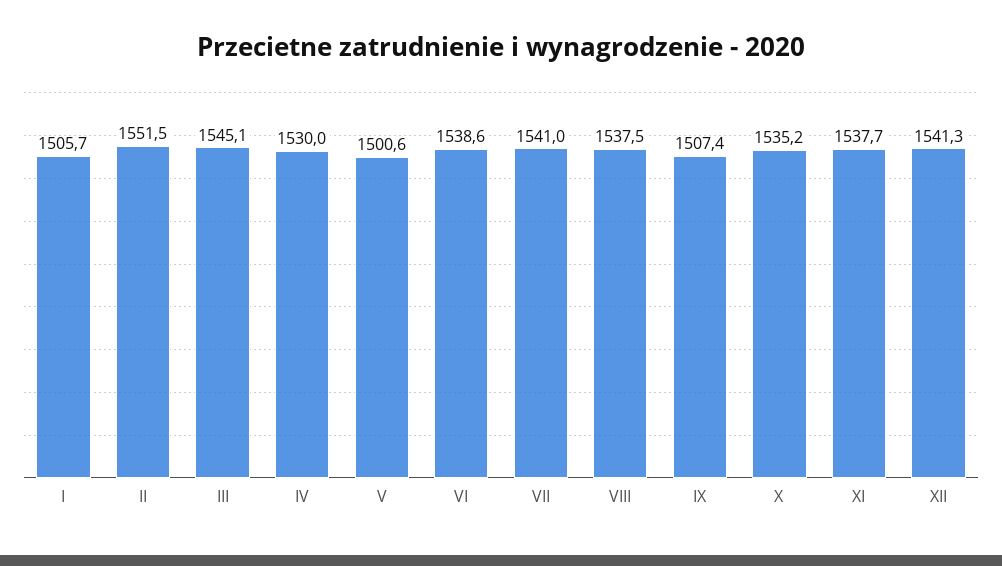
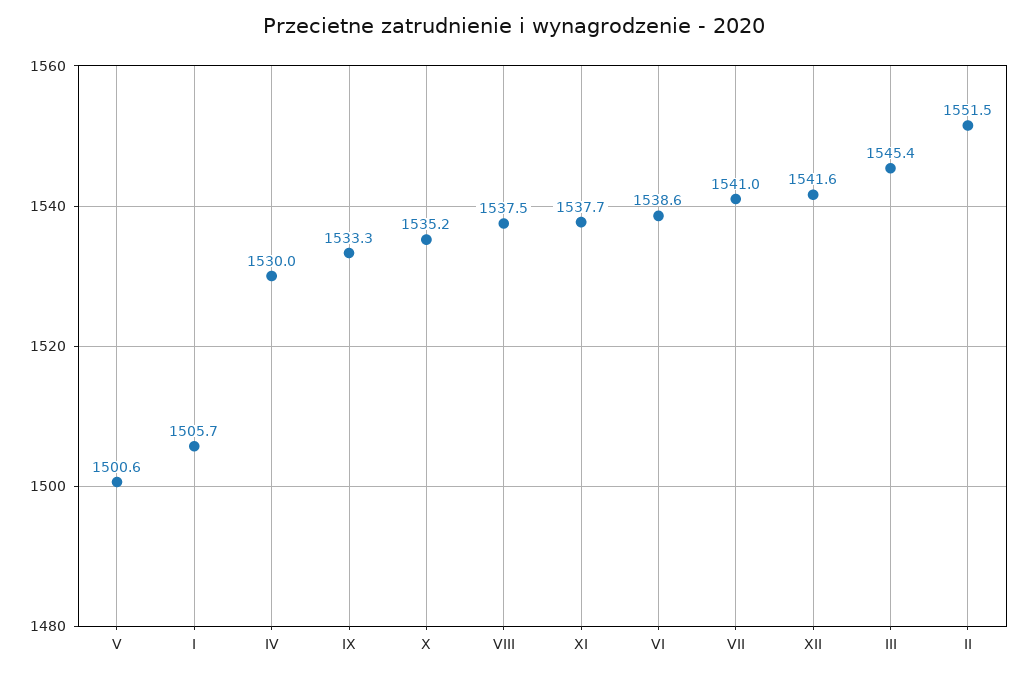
III: 1545.1 -> 1545.4
IX: 1507.4 -> 1533.3
XII: 1541.3 -> 1541.6

